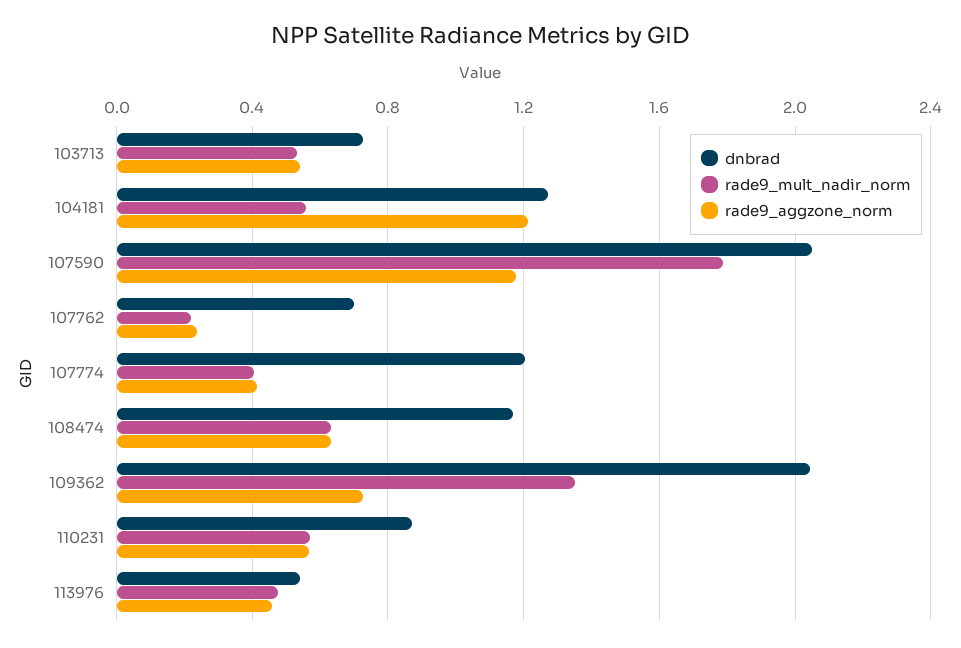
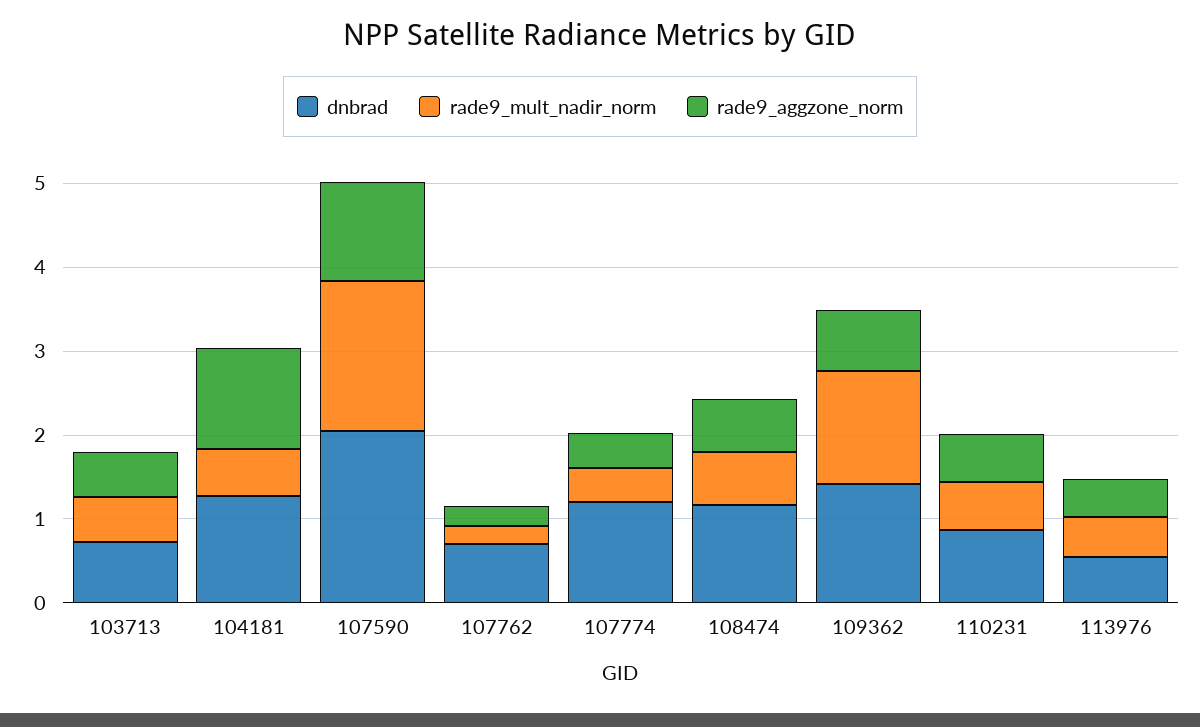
dnbrad, 109362: 2.05 -> 1.4

